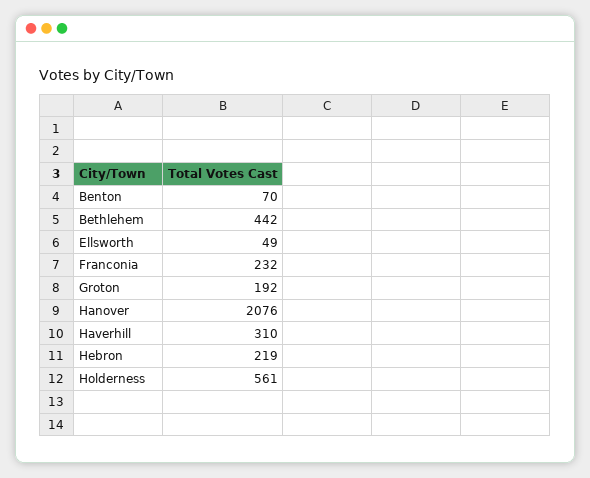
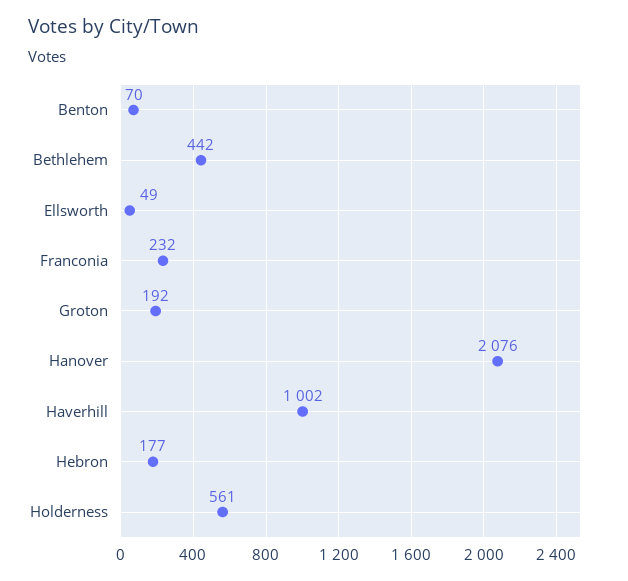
Haverhill: 310 -> 1002
Hebron: 219 -> 177

